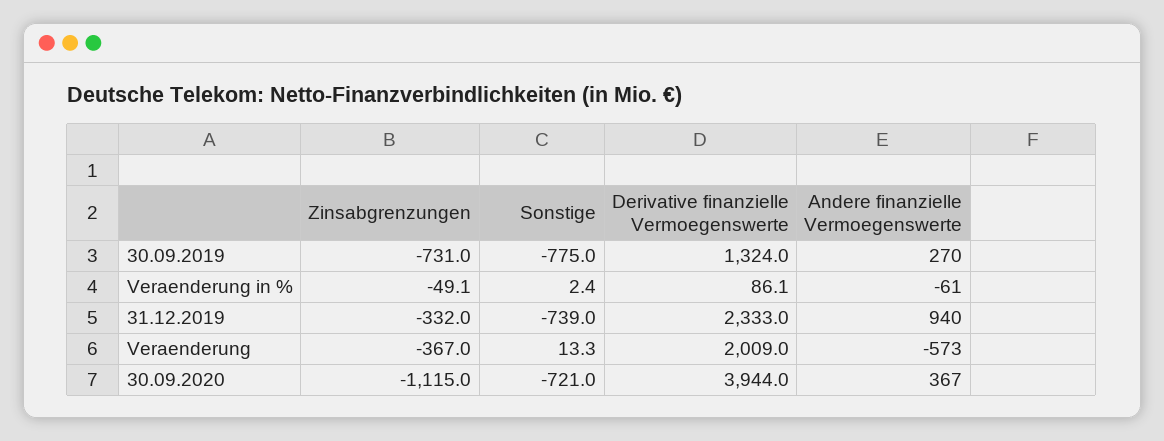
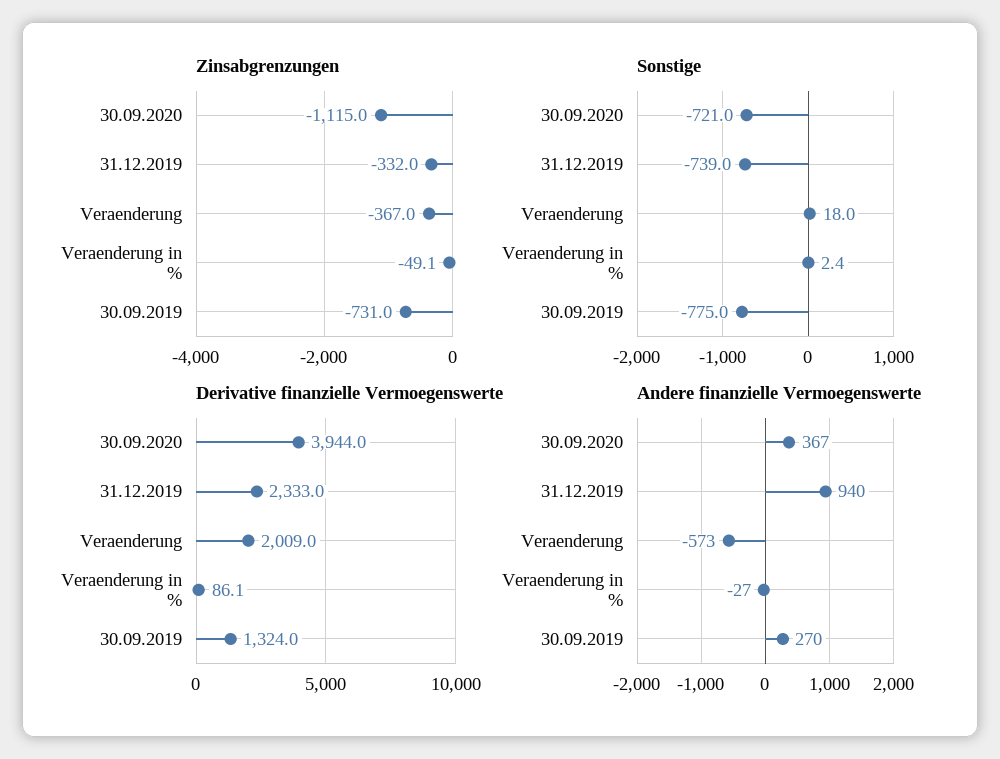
Andere finanzielle Vermoegenswerte, Veraenderung in %: -61 -> -27
Sonstige, Veraenderung: 13.3 -> 18

